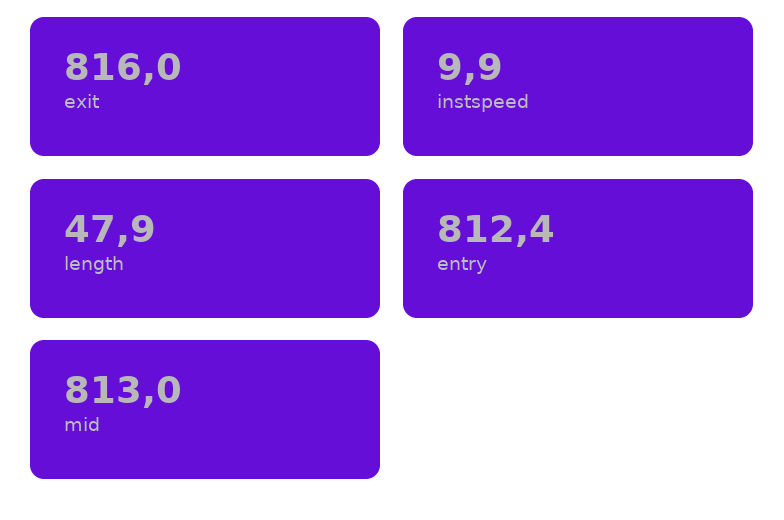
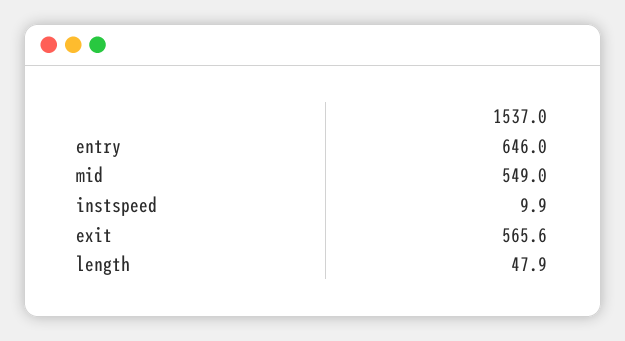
exit: 816 -> 565.6
entry: 812.4 -> 646
mid: 813 -> 549

